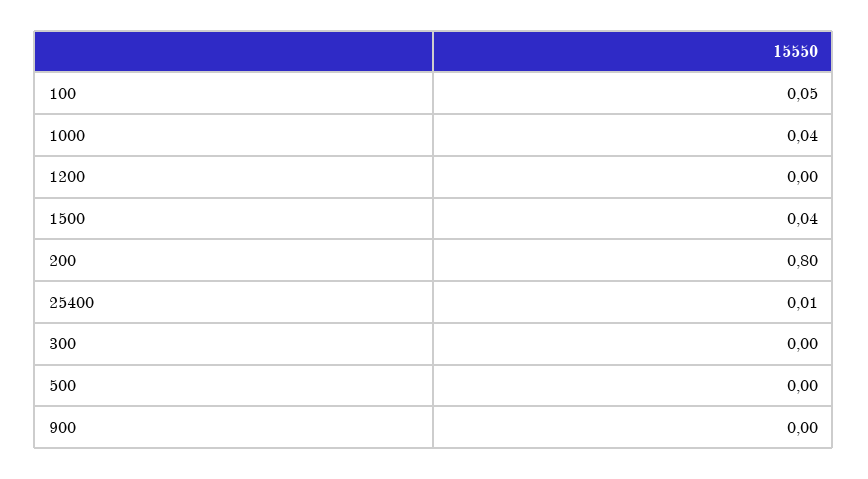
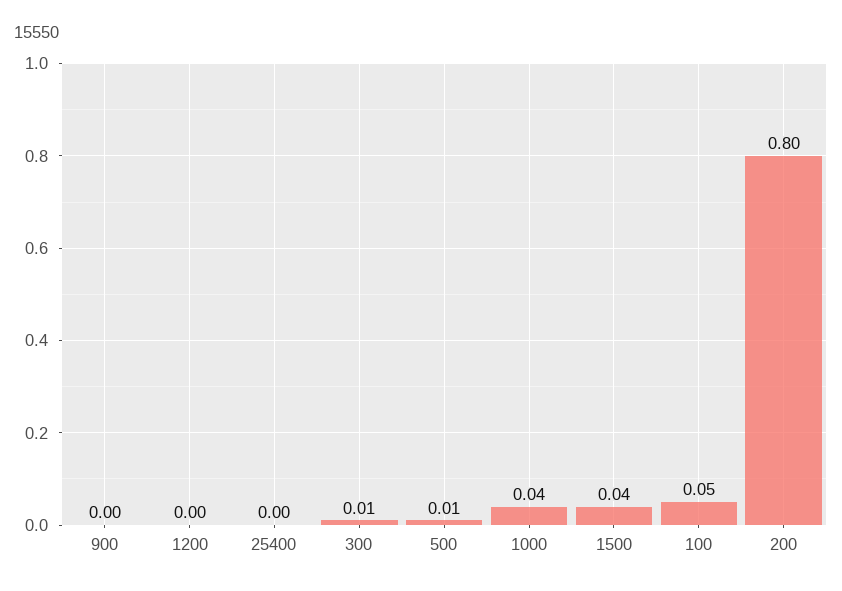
25400: 0.01 -> 0
300: 0 -> 0.01
500: 0 -> 0.01

